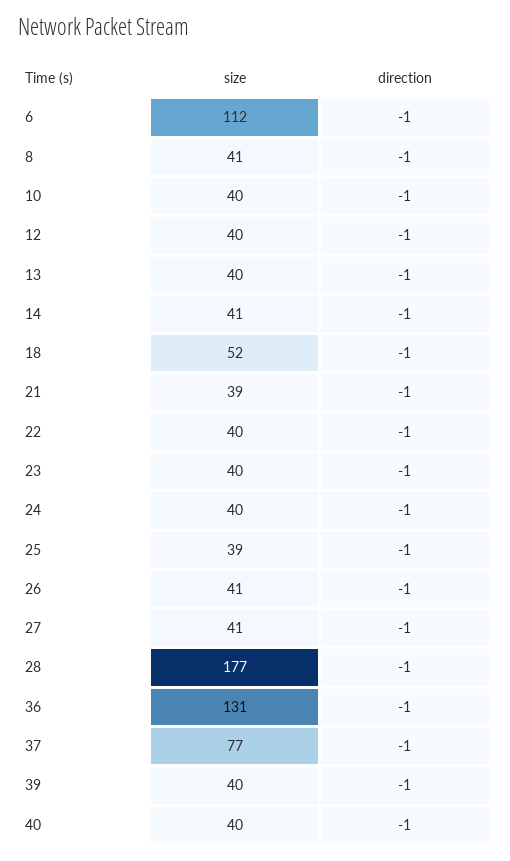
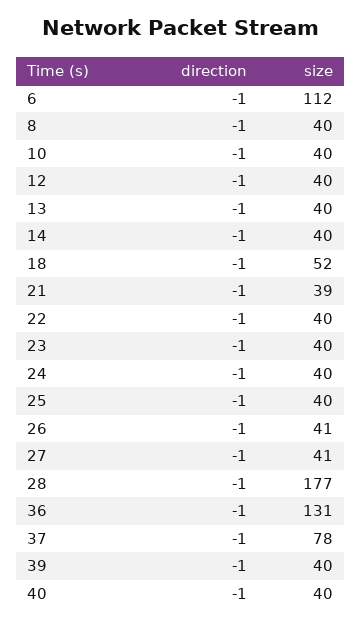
size, 8: 41 -> 40
size, 14: 41 -> 40
size, 25: 39 -> 40
size, 37: 77 -> 78

